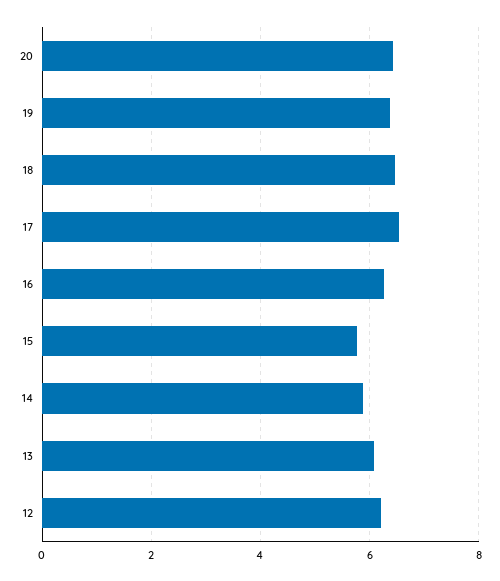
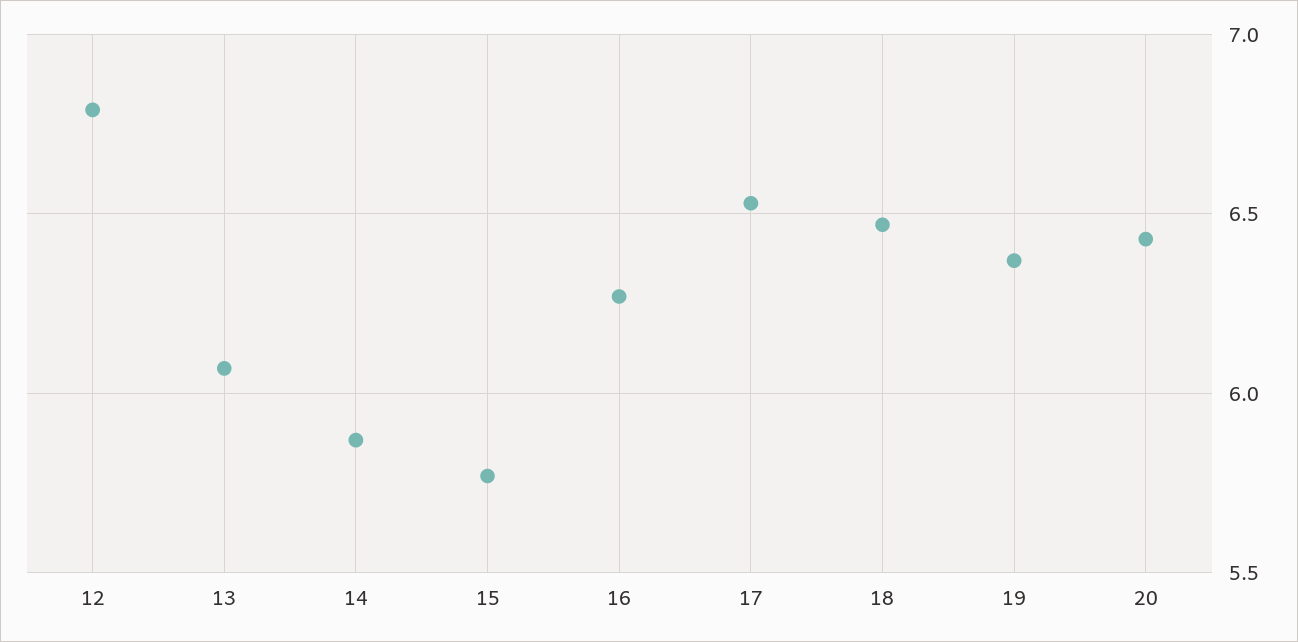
12: 6.2 -> 6.8

